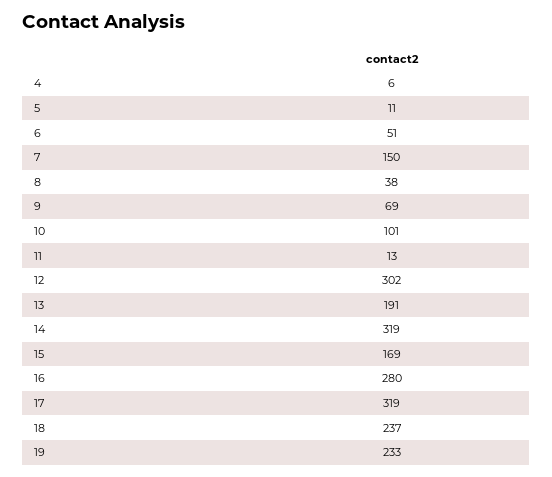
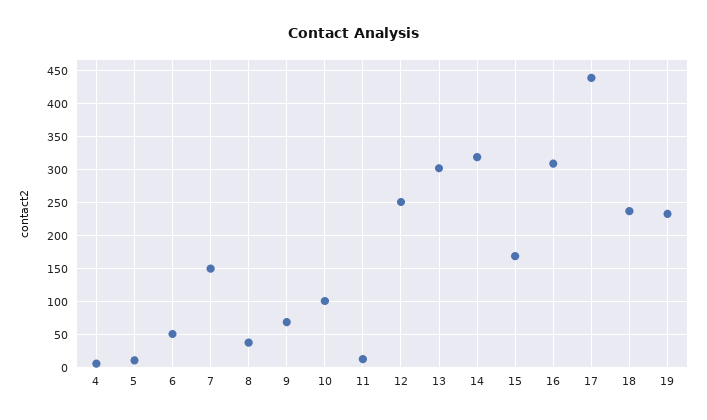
12: 302 -> 250
13: 191 -> 300
16: 280 -> 310
17: 319 -> 440

